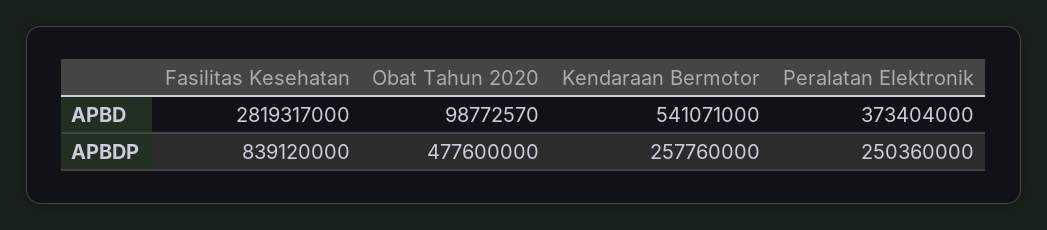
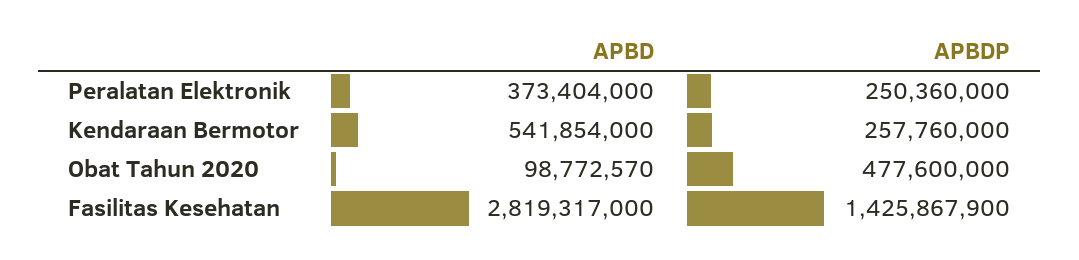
Kendaraan Bermotor, APBD: 541071000 -> 541854000
Fasilitas Kesehatan, APBDP: 839120000 -> 1425867900

